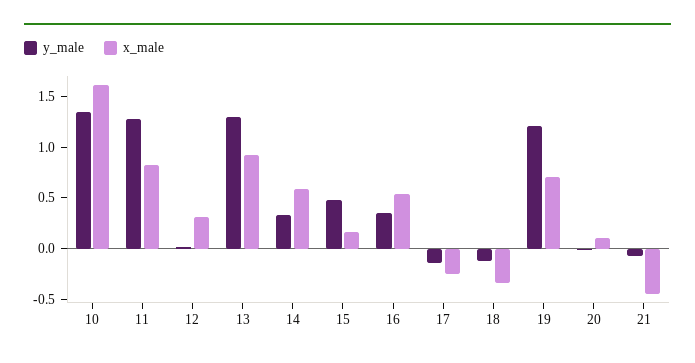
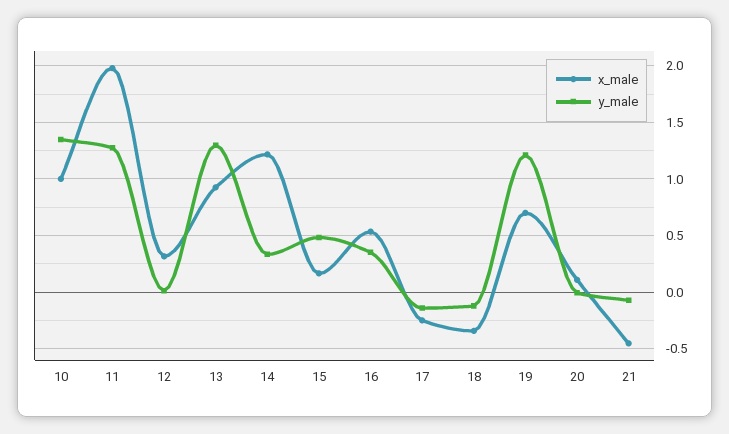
x_male, 10: 1.6 -> 1
x_male, 11: 0.8 -> 2
x_male, 14: 0.6 -> 1.2

